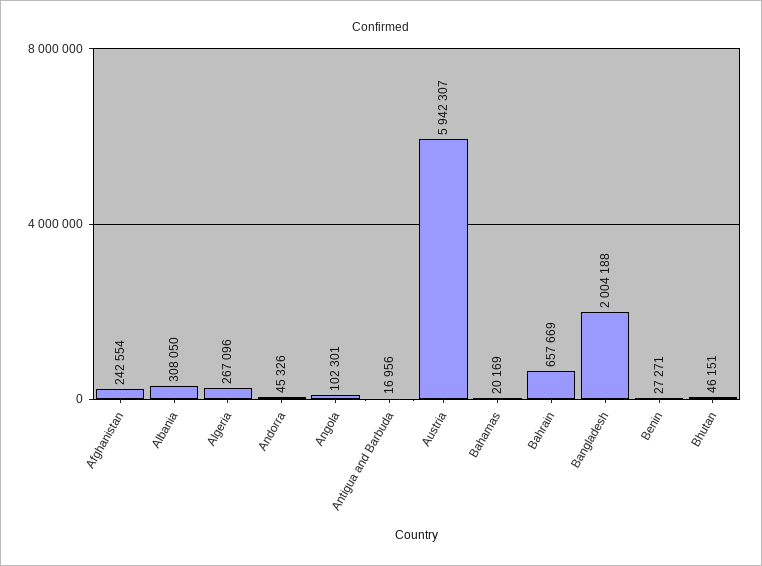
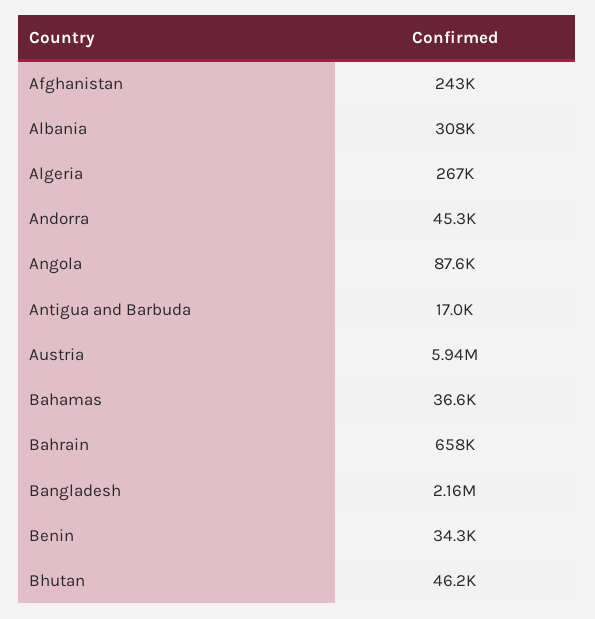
Angola: 102301 -> 87600
Bahamas: 20169 -> 36600
Bangladesh: 2004188 -> 2160000
Benin: 27271 -> 34300

